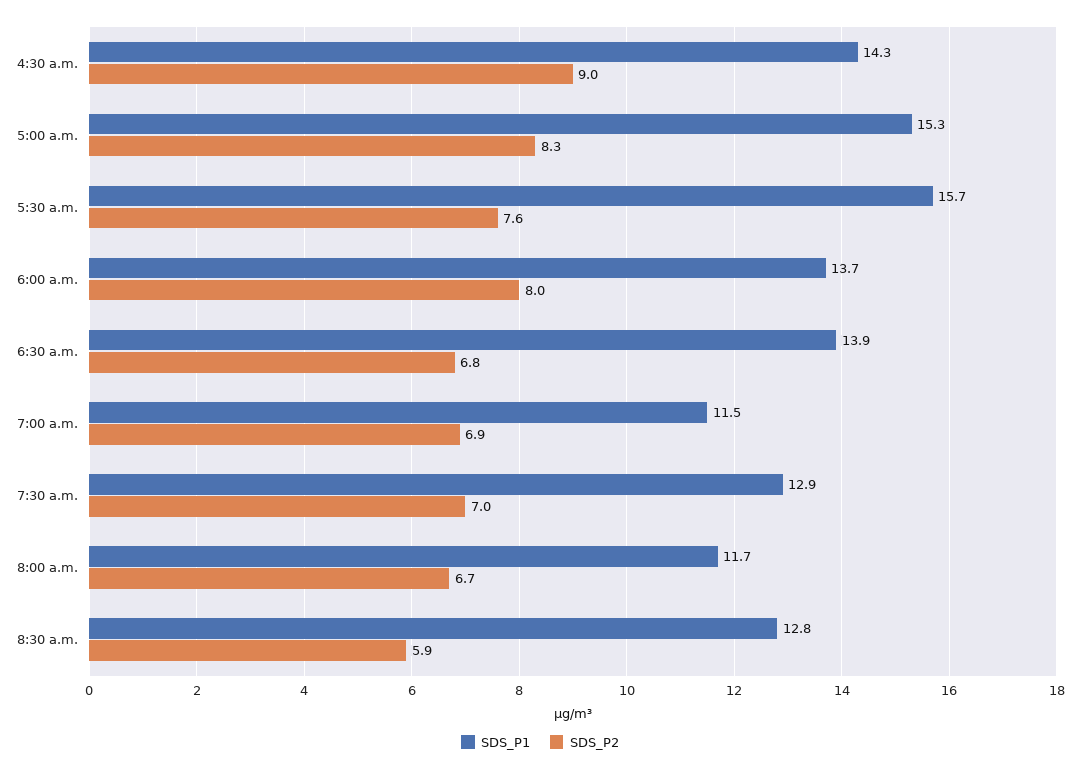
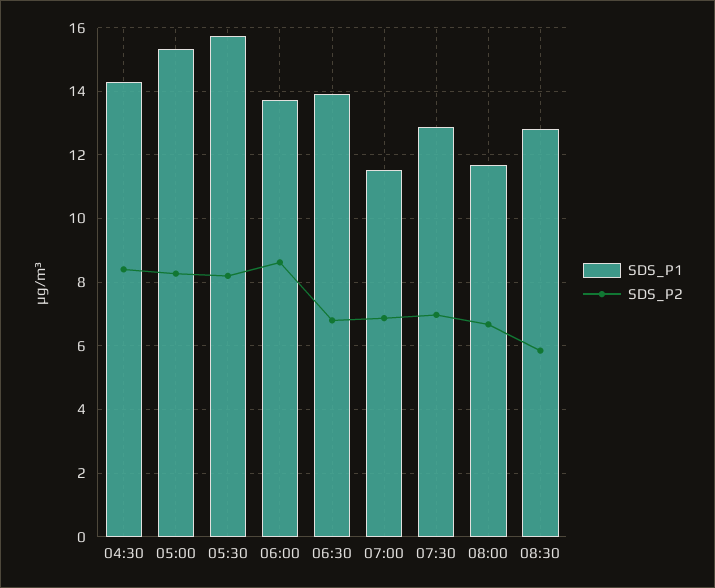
SDS_P2, 4:30 a.m.: 9 -> 8.4
SDS_P2, 5:30 a.m.: 7.6 -> 8.2
SDS_P2, 6:00 a.m.: 8 -> 8.6

